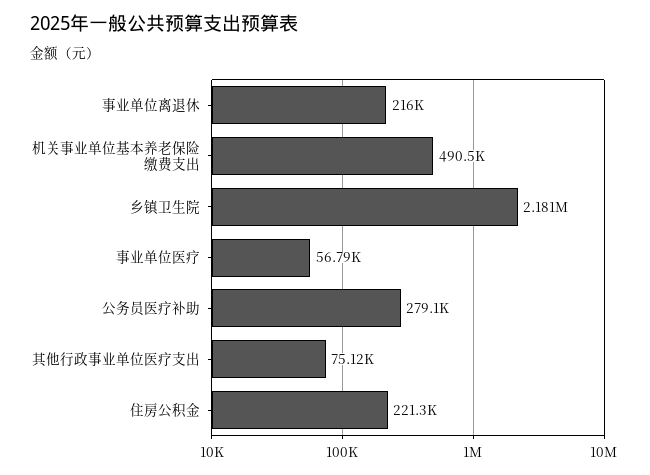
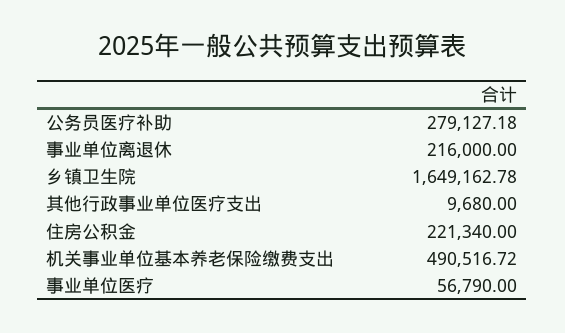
乡镇卫生院: 2181000 -> 1649162.78
其他行政事业单位医疗支出: 75120 -> 9680

